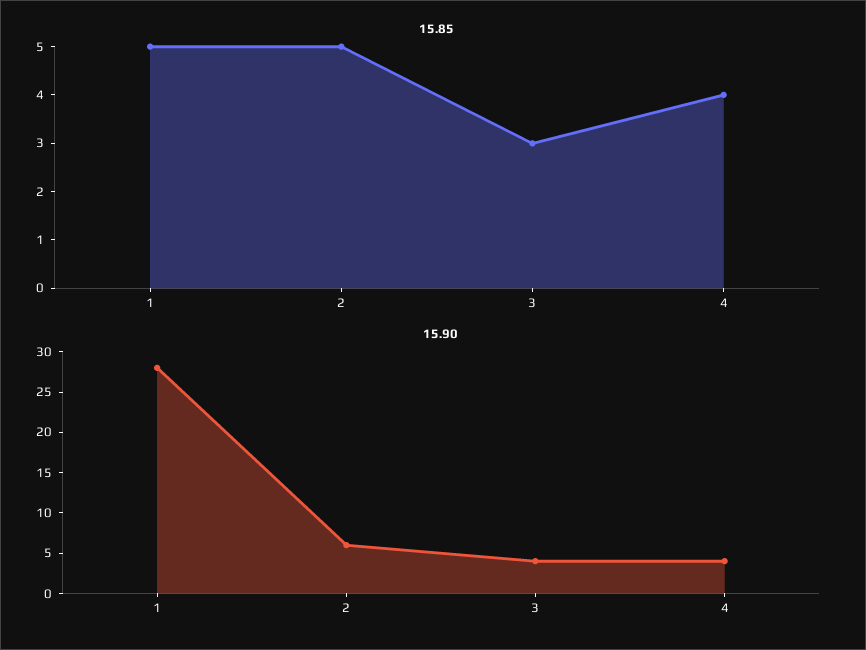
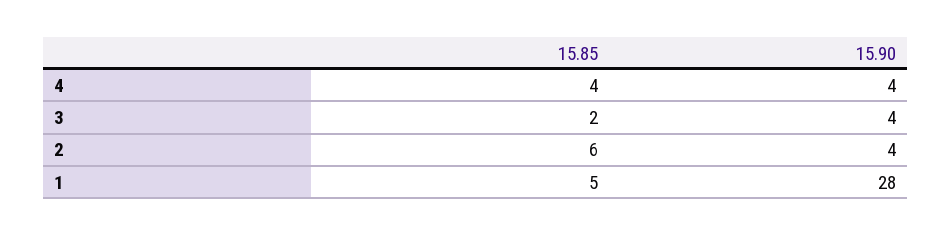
15.85, 2: 5 -> 6
15.85, 3: 3 -> 2
15.90, 2: 6 -> 4

